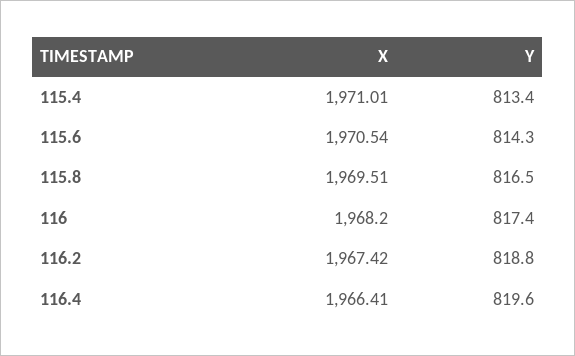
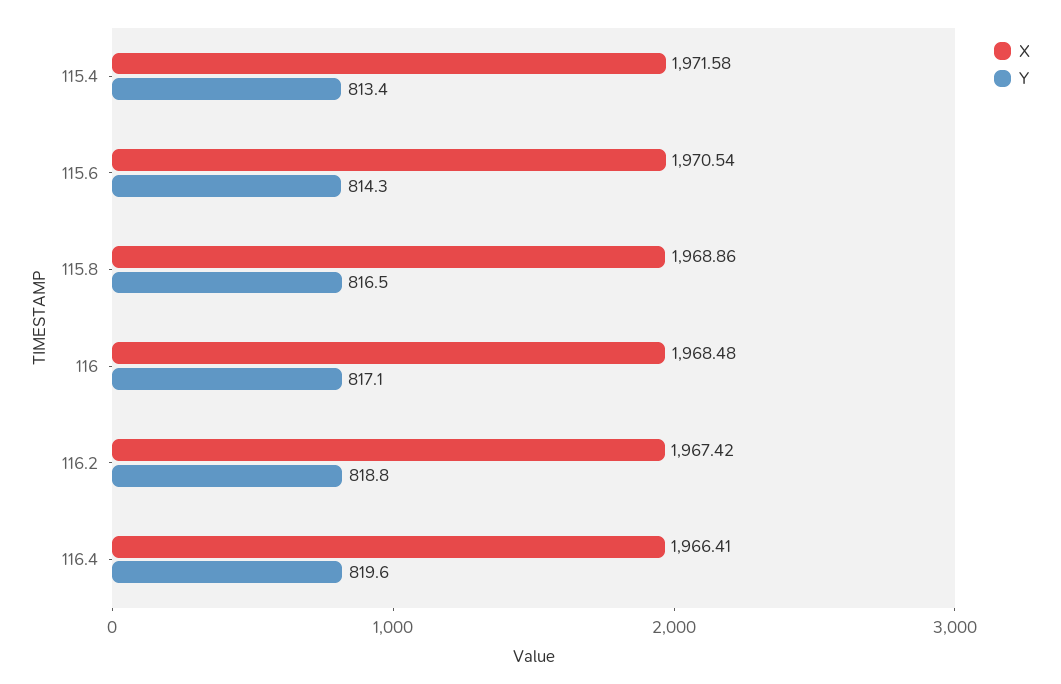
X, 115.4: 1971.01 -> 1971.58
X, 115.8: 1969.51 -> 1968.86
X, 116: 1968.2 -> 1968.48
Y, 116: 817.4 -> 817.1

